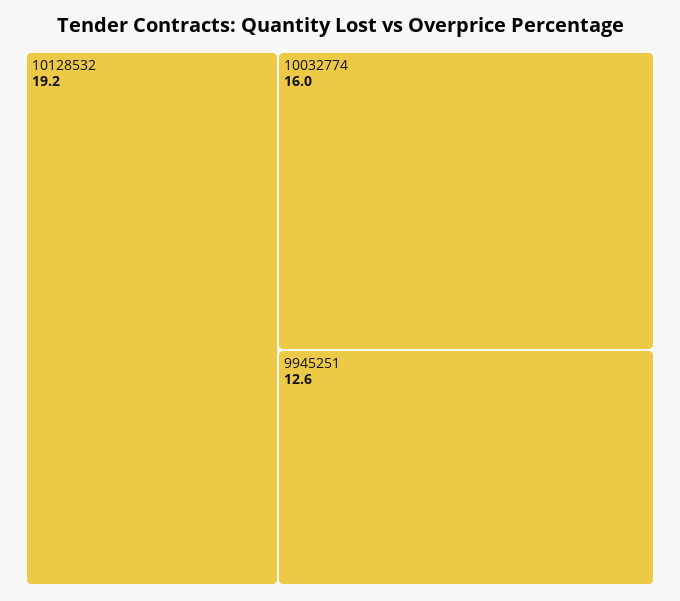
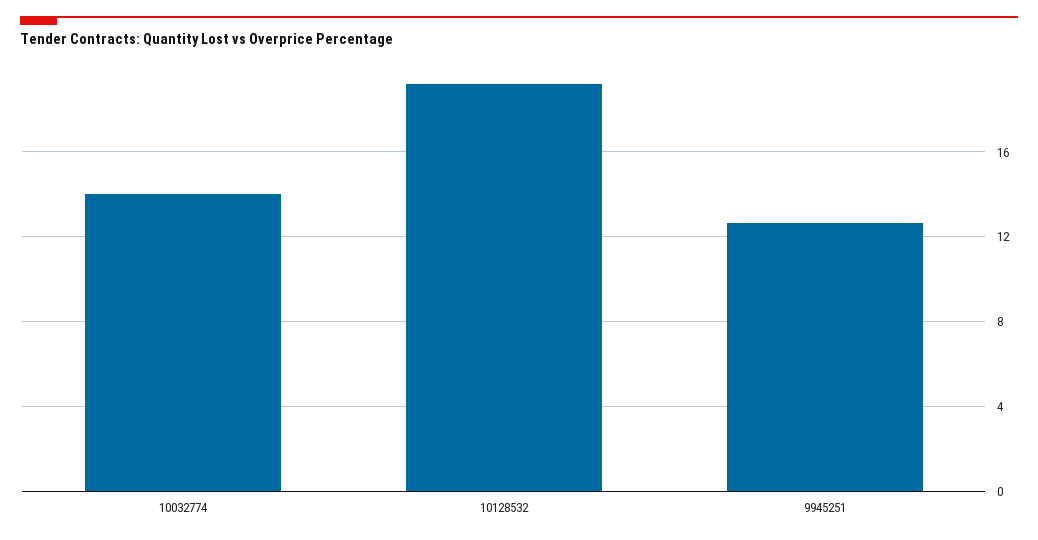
10032774: 16 -> 14

